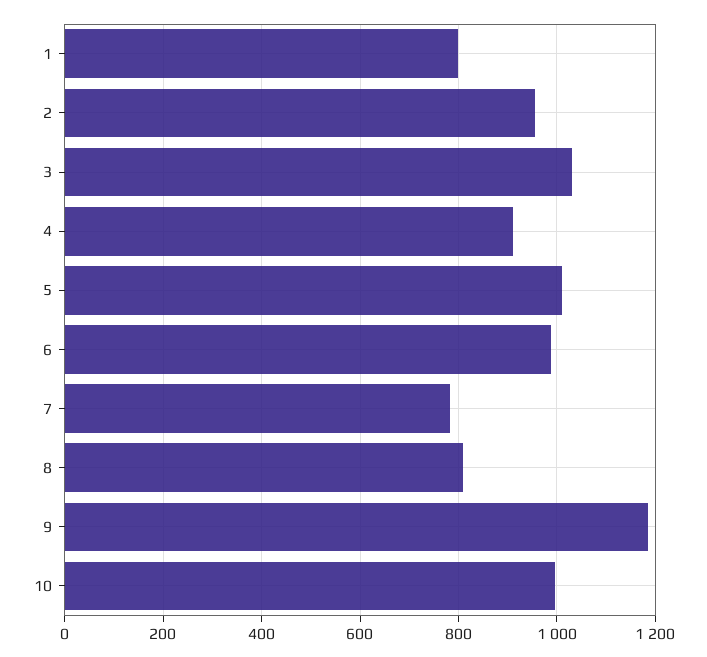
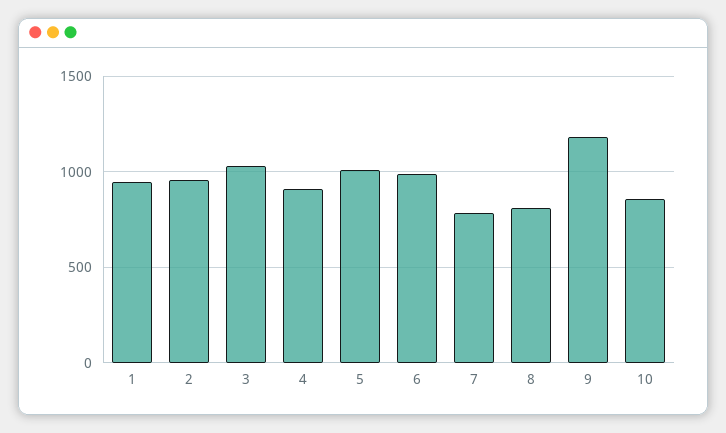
1: 800 -> 950
10: 1000 -> 850

